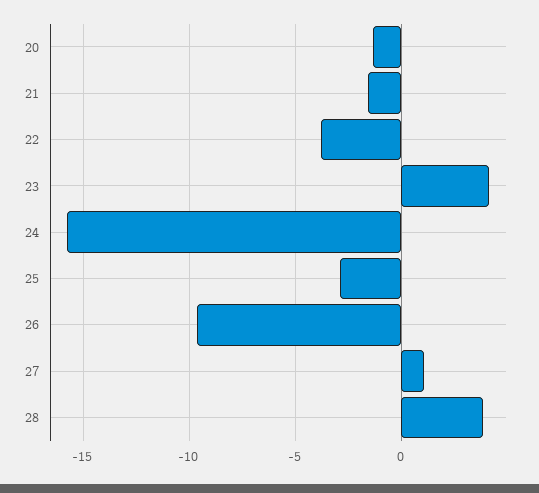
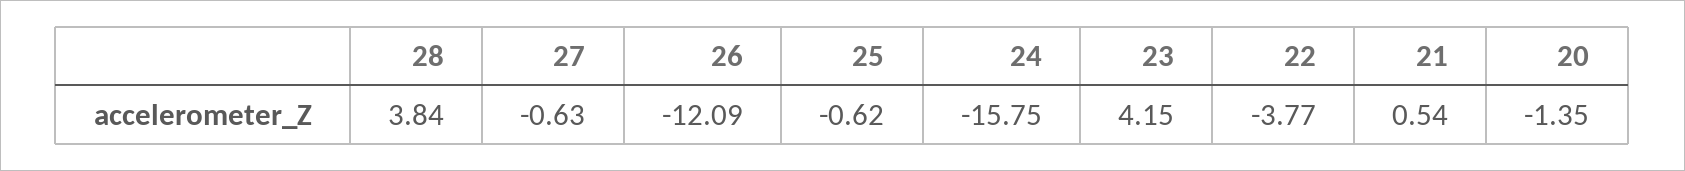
21: -1.5 -> 0.54
25: -3 -> -0.62
26: -9.5 -> -12.09
27: 1 -> -0.63

